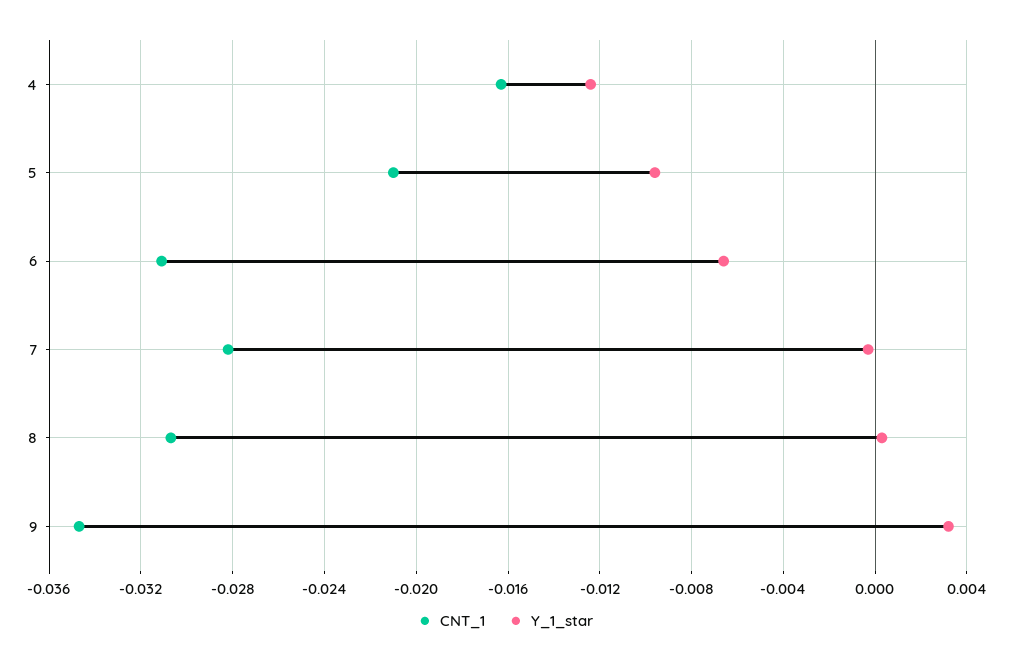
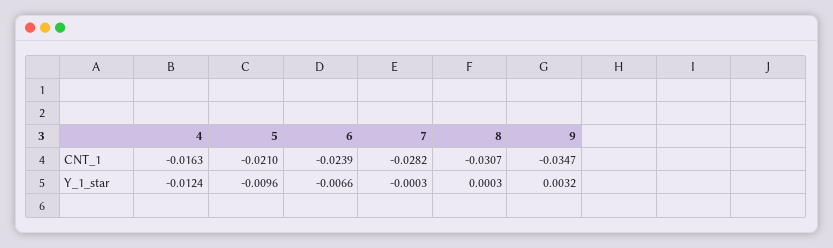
CNT_1, 6: -0.031 -> -0.0239

